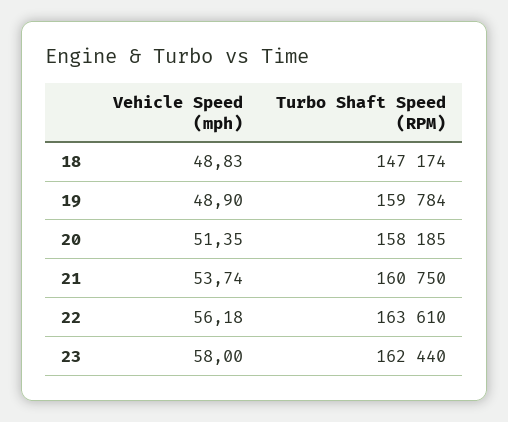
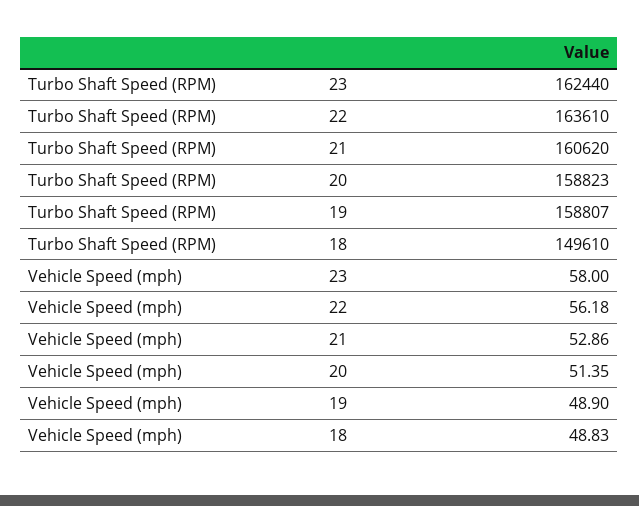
Turbo Shaft Speed (RPM), 18: 147174 -> 149610
Turbo Shaft Speed (RPM), 19: 159784 -> 158807
Turbo Shaft Speed (RPM), 20: 158185 -> 158823
Vehicle Speed (mph), 21: 53.74 -> 52.86
Turbo Shaft Speed (RPM), 21: 160750 -> 160620

